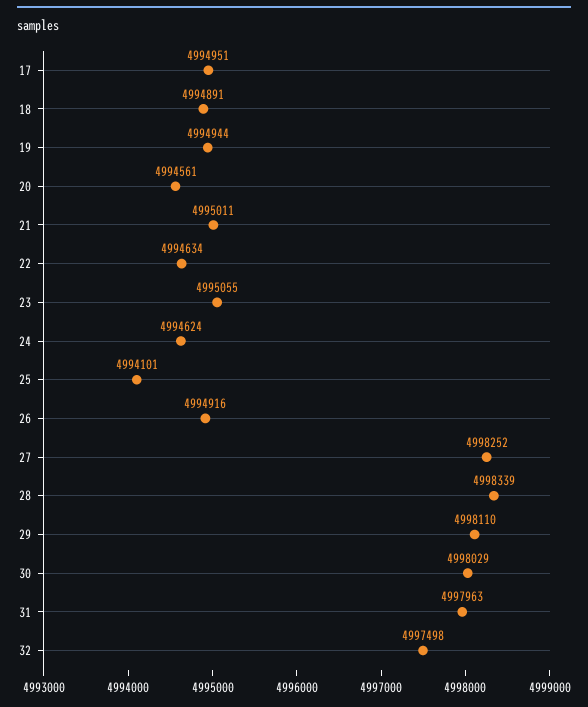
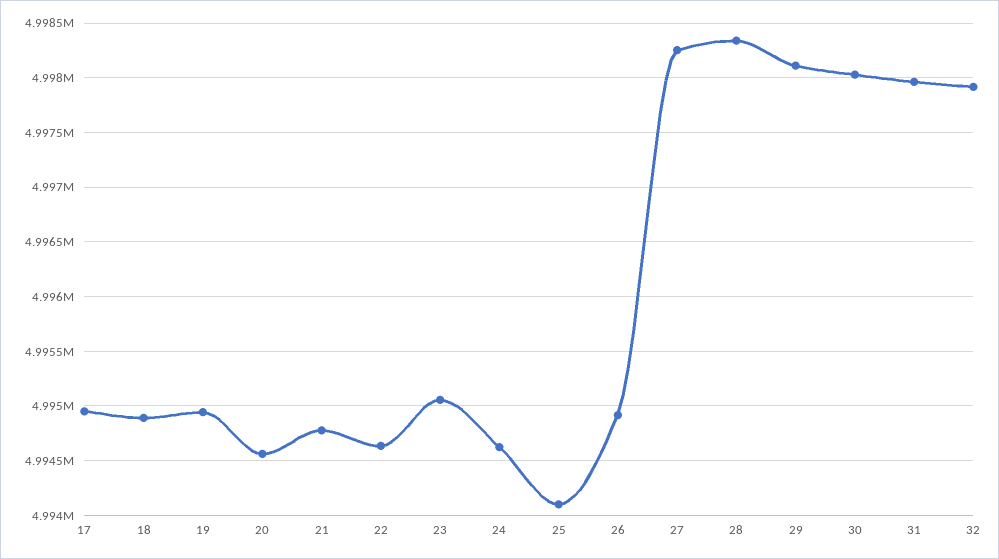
21: 4995011 -> 4994800
32: 4997498 -> 4997900

